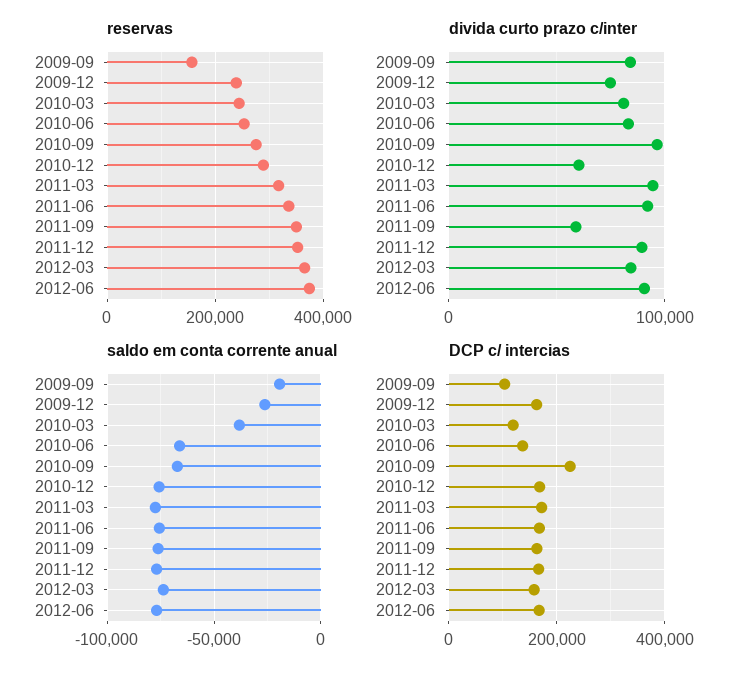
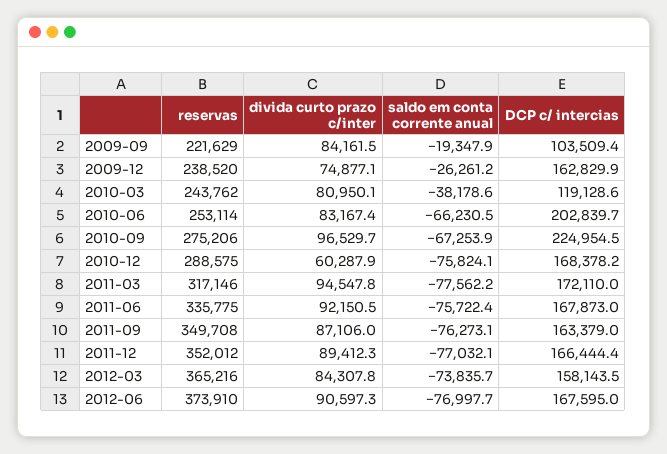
reservas, 2009-09: 160000 -> 221629
divida curto prazo c/inter, 2011-09: 60000 -> 87106
DCP c/ intercias, 2010-06: 140000 -> 202839.7

